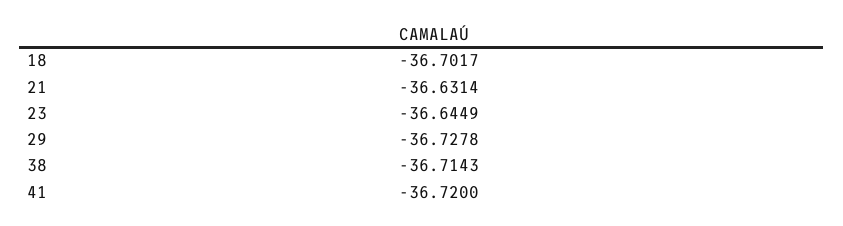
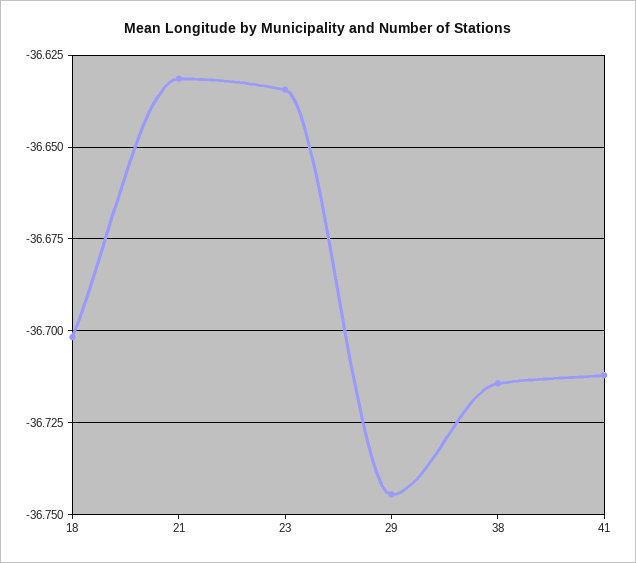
23: -36.6449 -> -36.635
29: -36.7278 -> -36.745
41: -36.72 -> -36.7125

